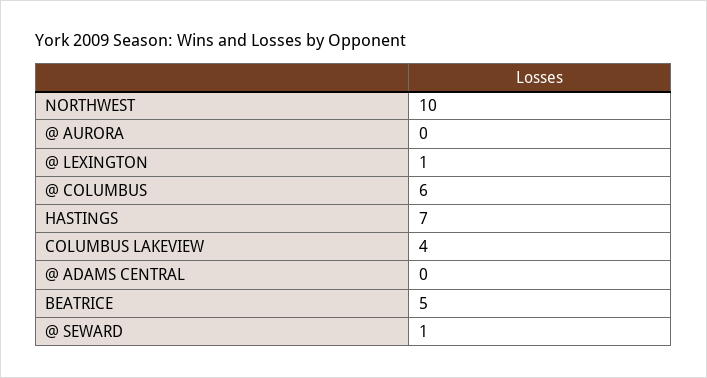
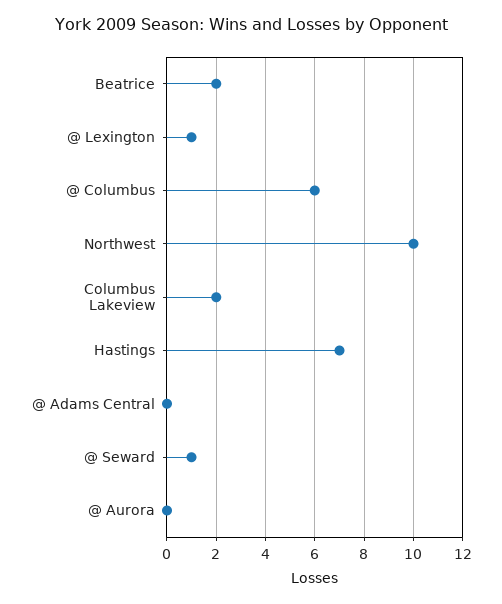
COLUMBUS LAKEVIEW: 4 -> 2
BEATRICE: 5 -> 2

